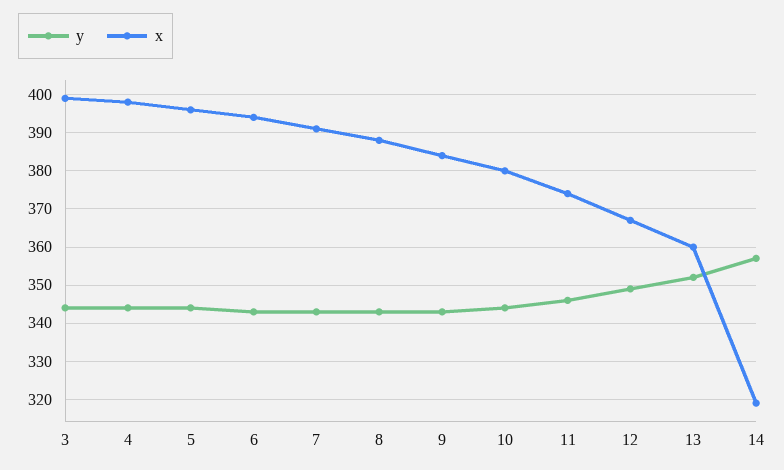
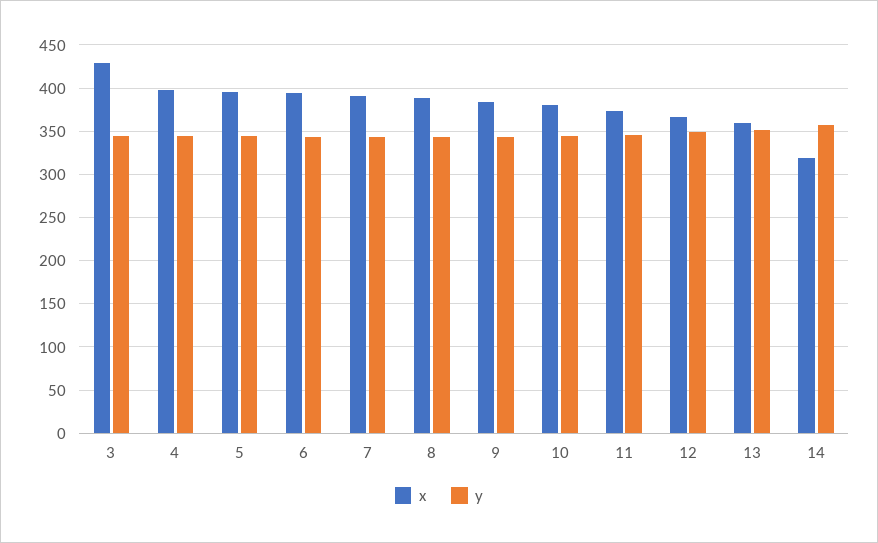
x, 3: 400 -> 430

